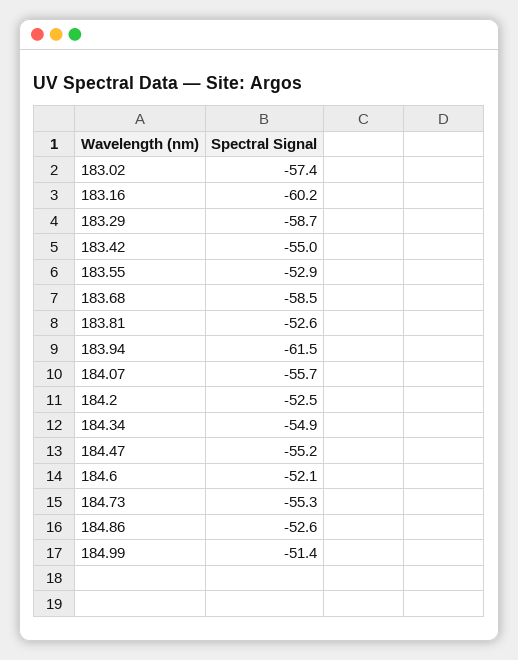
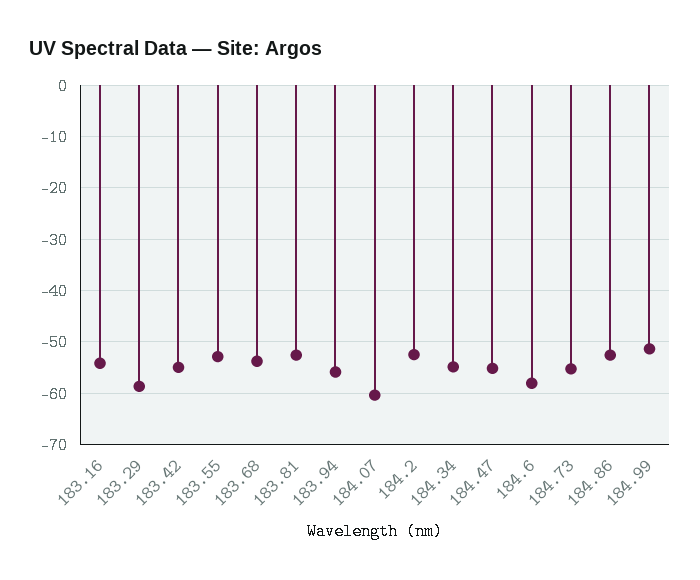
183.02: -57.4 -> none
183.16: -60.2 -> -54
183.68: -58.5 -> -54
183.94: -61.5 -> -56
184.07: -55.7 -> -60
184.6: -52.1 -> -58

